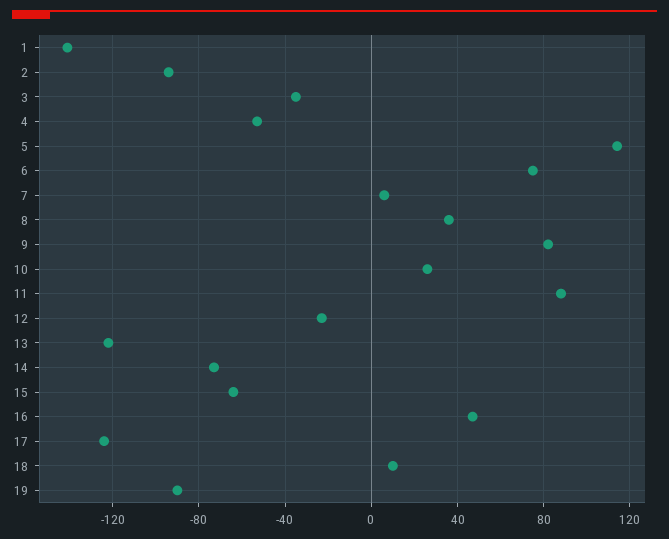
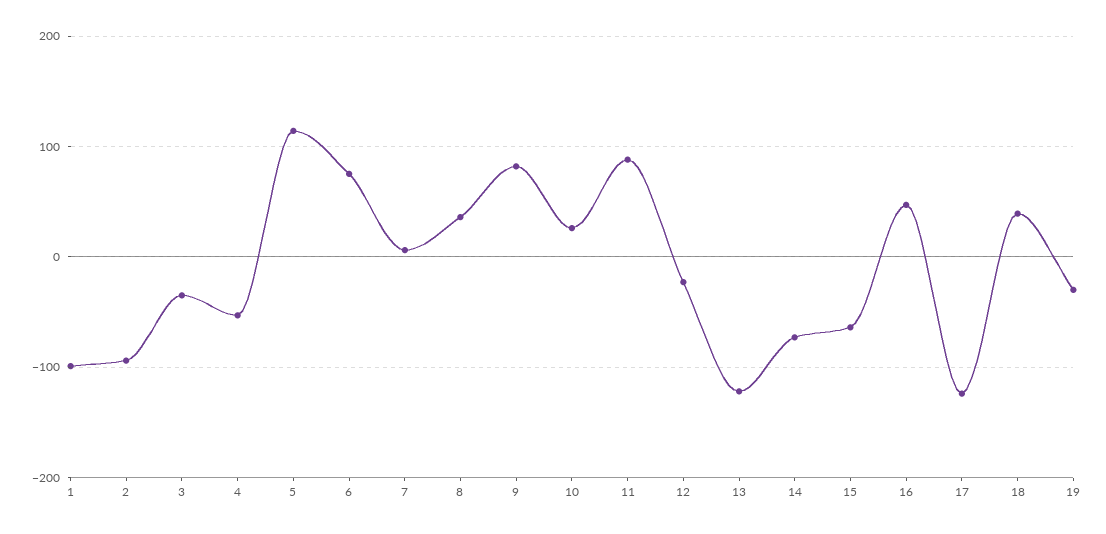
1: -140 -> -100
18: 10 -> 40
19: -90 -> -30

